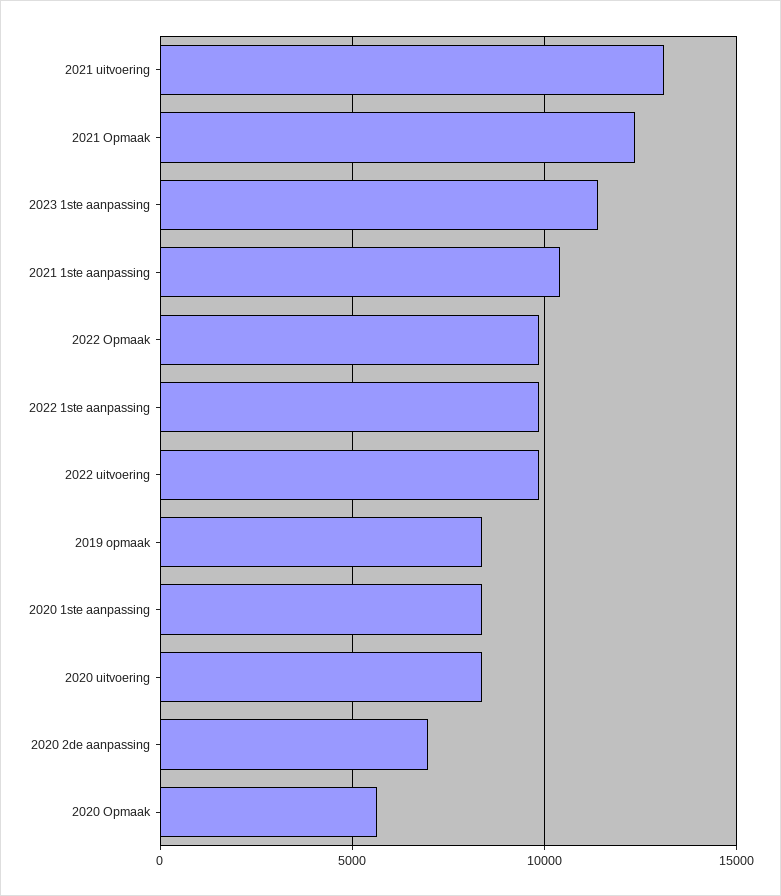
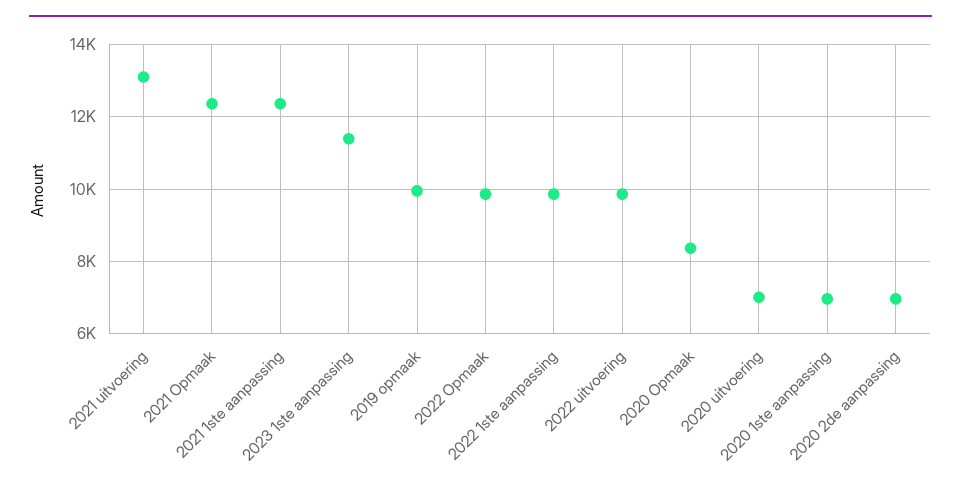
2021 1ste aanpassing: 10500 -> 12400
2019 opmaak: 8500 -> 10000
2020 1ste aanpassing: 8500 -> 7000
2020 uitvoering: 8500 -> 7000
2020 Opmaak: 5500 -> 8400

